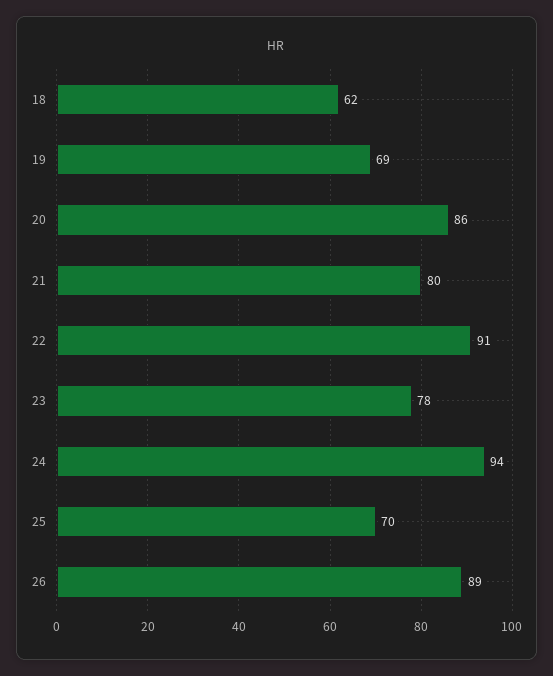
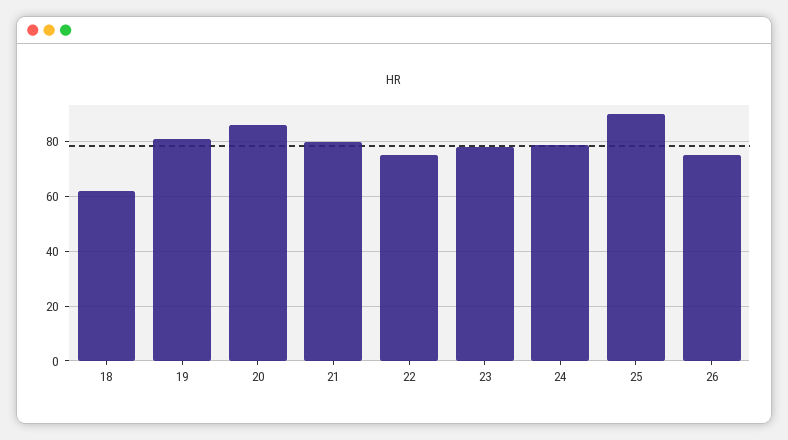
19: 69 -> 80
22: 91 -> 75
24: 94 -> 80
25: 70 -> 90
26: 89 -> 75

